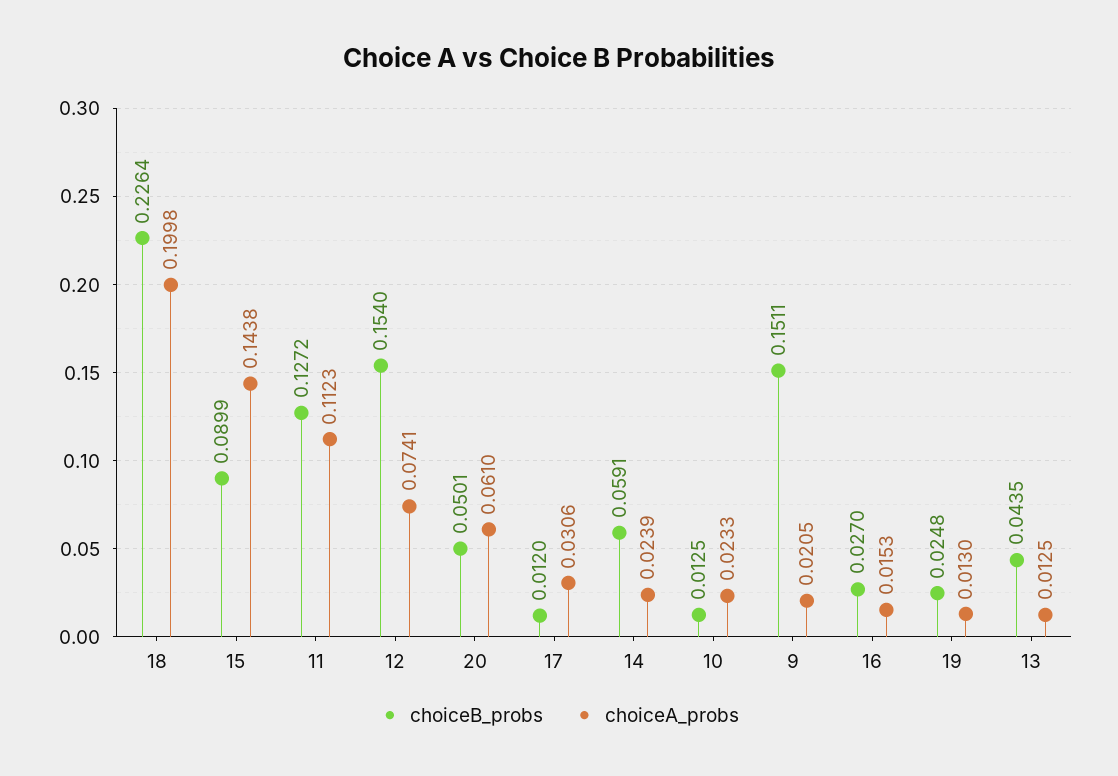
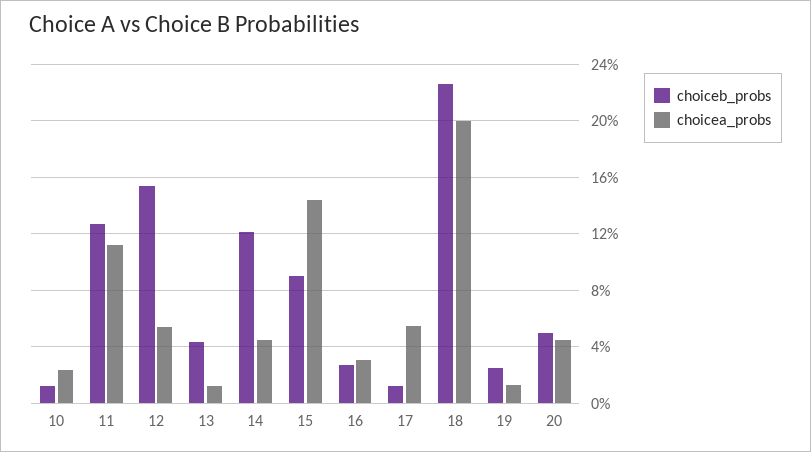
choiceA_probs, 12: 0.0741 -> 0.055
choiceA_probs, 20: 0.061 -> 0.045
choiceA_probs, 17: 0.0306 -> 0.055
choiceB_probs, 14: 0.0591 -> 0.12
choiceA_probs, 14: 0.0239 -> 0.045
choiceB_probs, 9: 0.1511 -> none
choiceA_probs, 9: 0.0205 -> none
choiceA_probs, 16: 0.0153 -> 0.03

